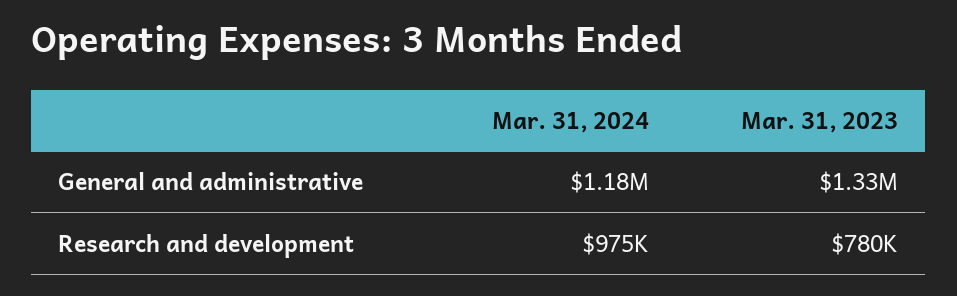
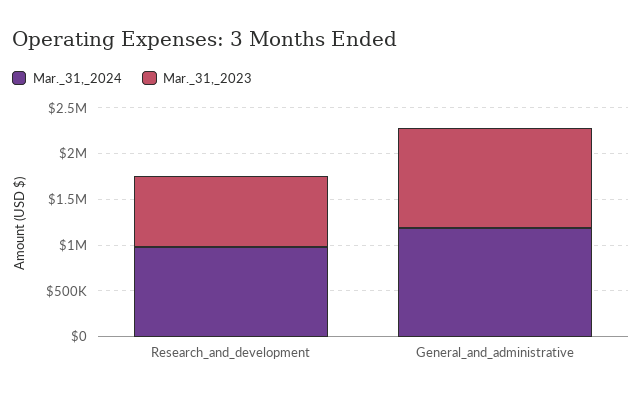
Mar. 31, 2023, General and administrative: 1330000 -> 1100000

